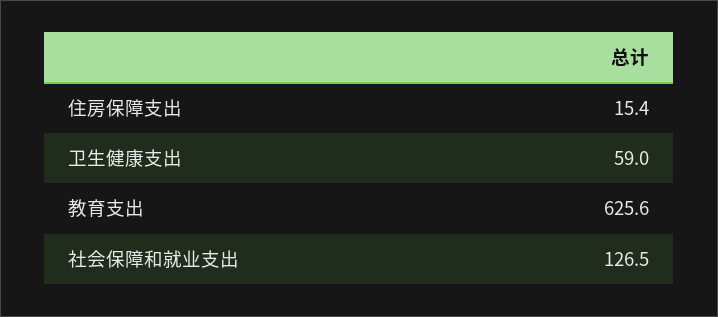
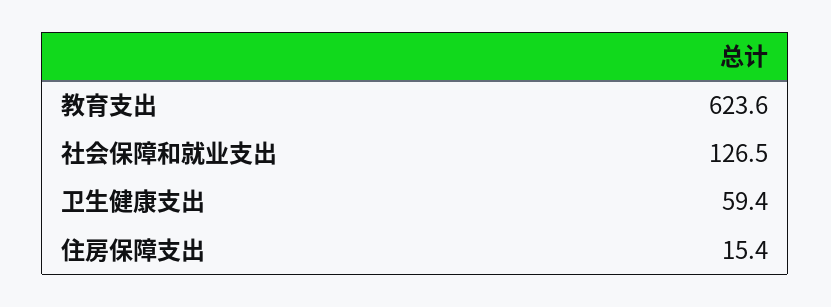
卫生健康支出: 59 -> 59.4
教育支出: 625.6 -> 623.6

